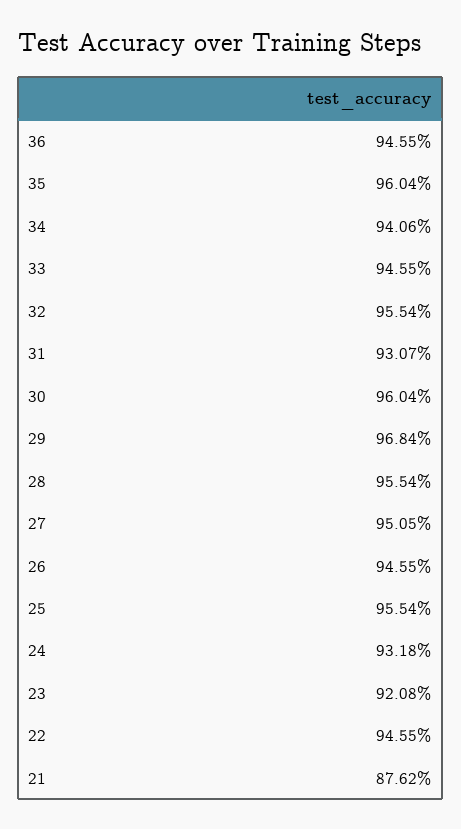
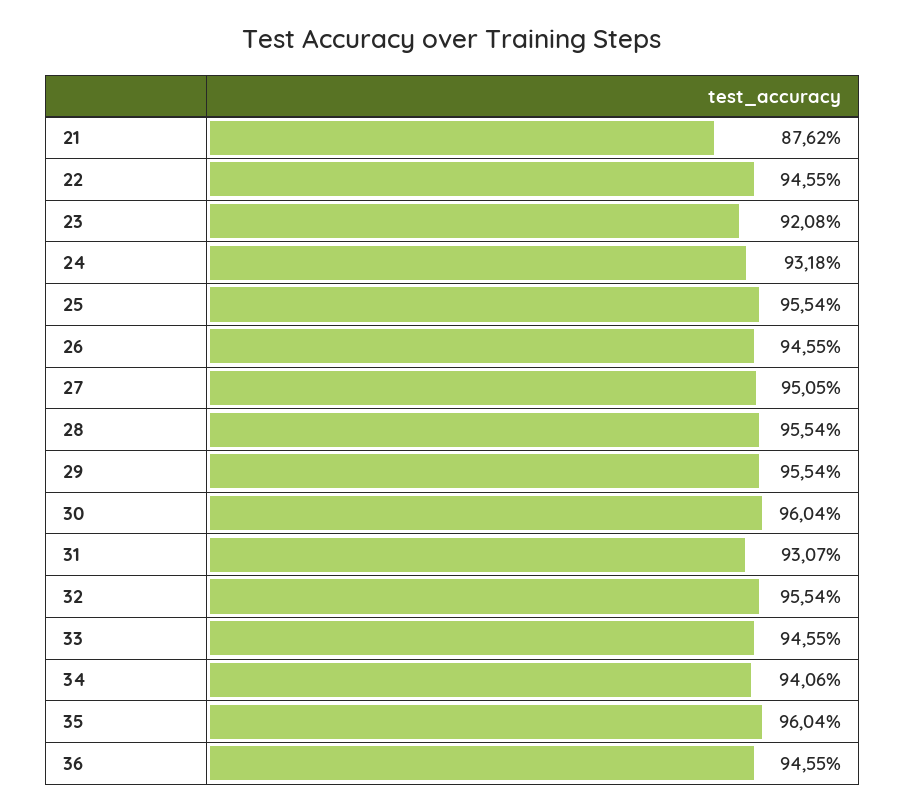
29: 96.84 -> 95.54

